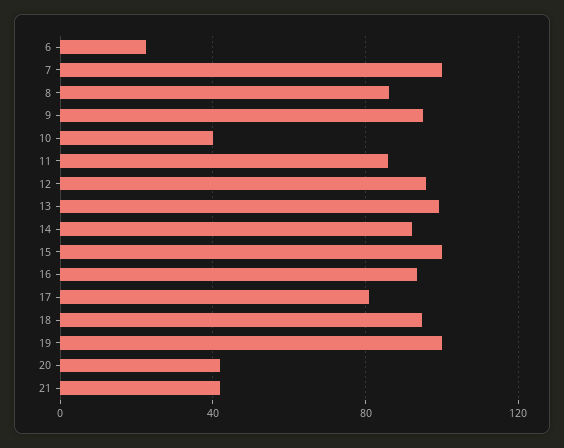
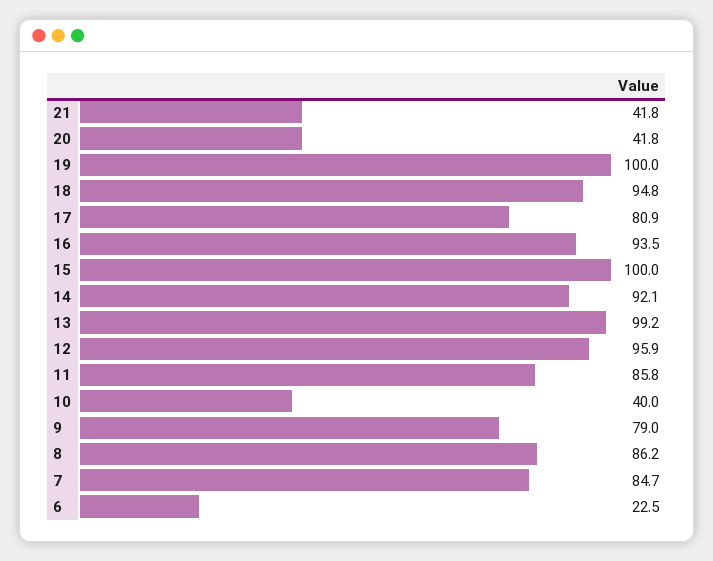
7: 100 -> 84.7
9: 95 -> 79

